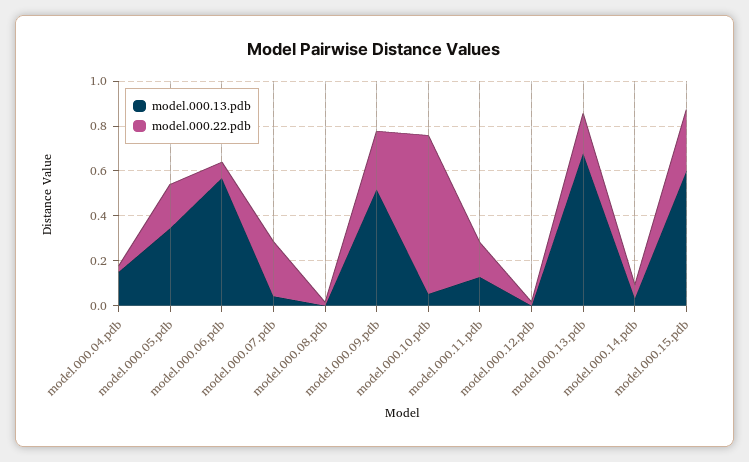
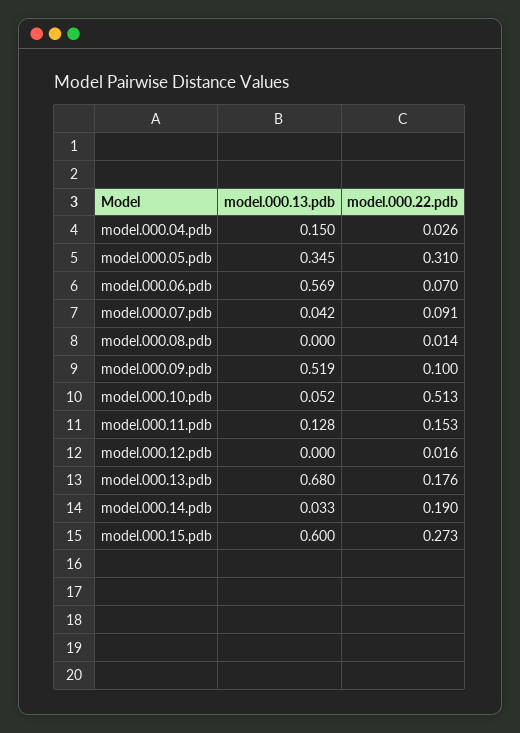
model.000.22.pdb, model.000.05.pdb: 0.2 -> 0.31
model.000.22.pdb, model.000.07.pdb: 0.25 -> 0.091
model.000.22.pdb, model.000.09.pdb: 0.25 -> 0.1
model.000.22.pdb, model.000.10.pdb: 0.7 -> 0.513
model.000.22.pdb, model.000.14.pdb: 0.05 -> 0.19

